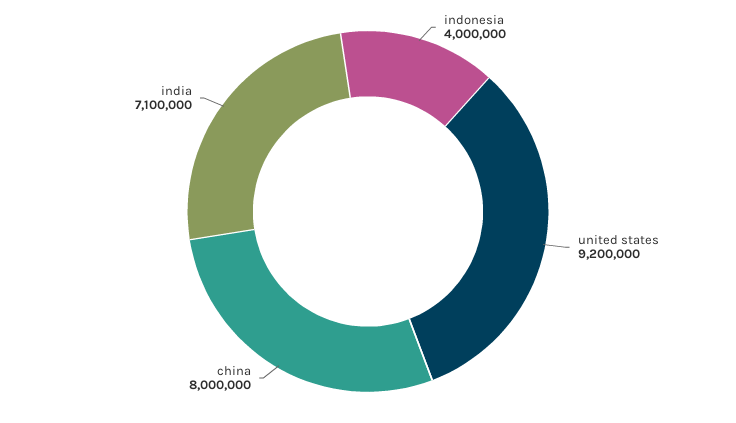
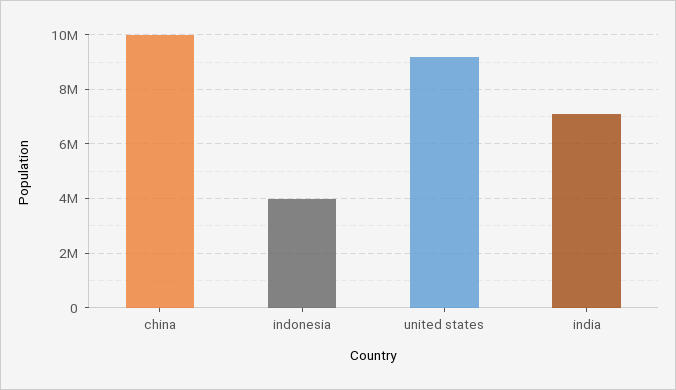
china: 8000000 -> 10000000

